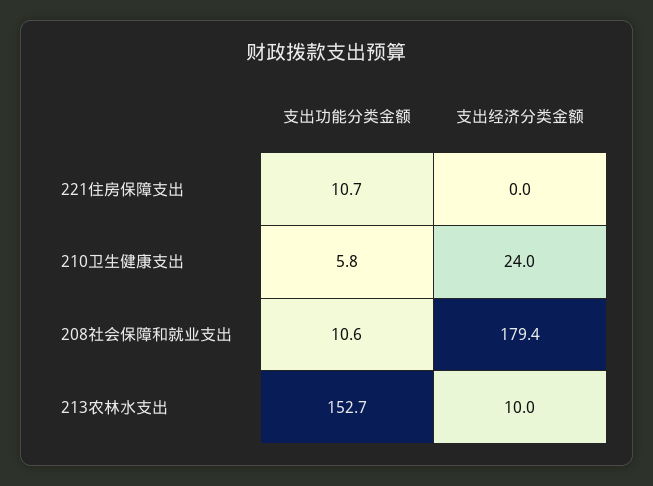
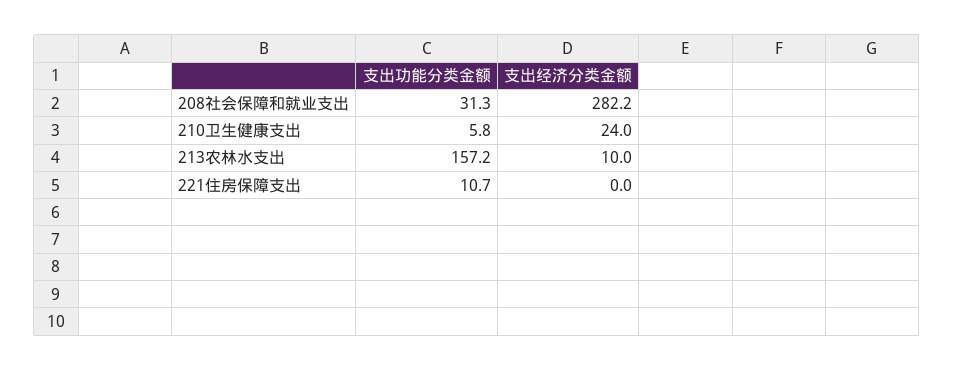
支出功能分类金额, 208社会保障和就业支出: 10.6 -> 31.3
支出经济分类金额, 208社会保障和就业支出: 179.4 -> 282.2
支出功能分类金额, 213农林水支出: 152.7 -> 157.2

